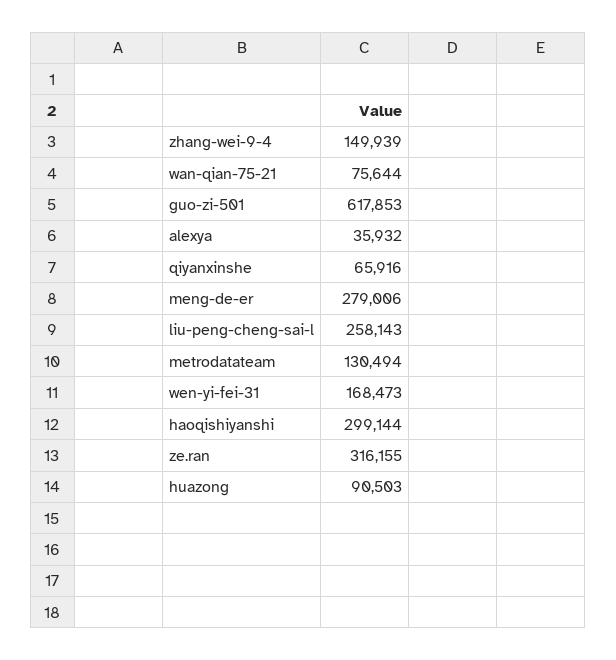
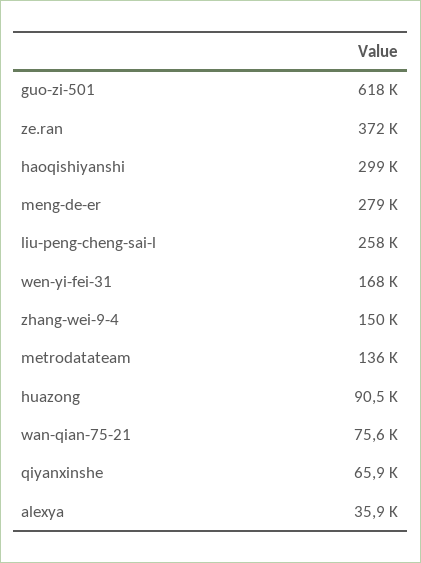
metrodatateam: 130494 -> 136000
ze.ran: 316155 -> 372000

